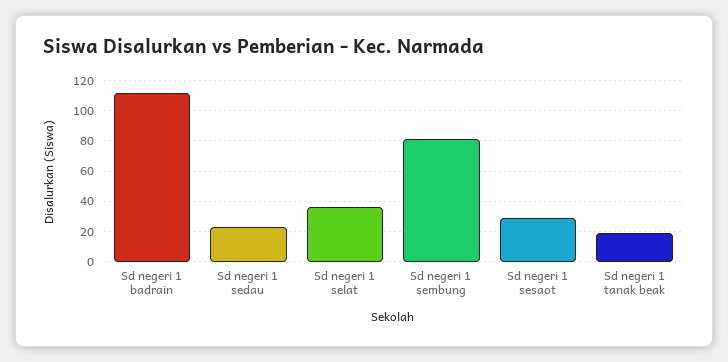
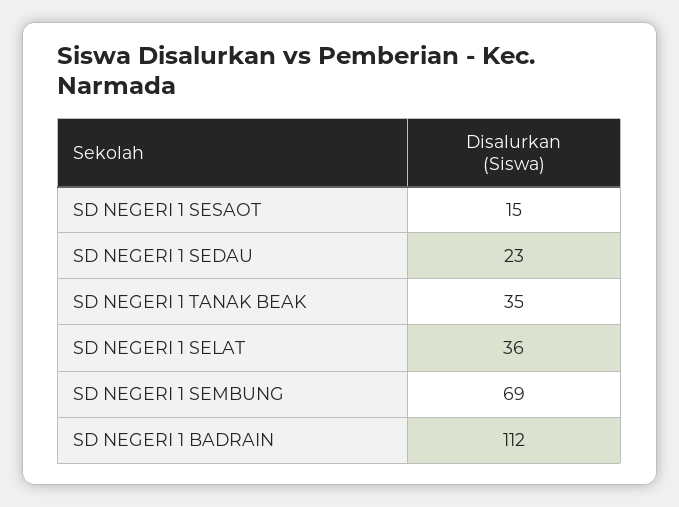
Sd negeri 1 sembung: 80 -> 69
Sd negeri 1 sesaot: 30 -> 15
Sd negeri 1 tanak beak: 20 -> 35

